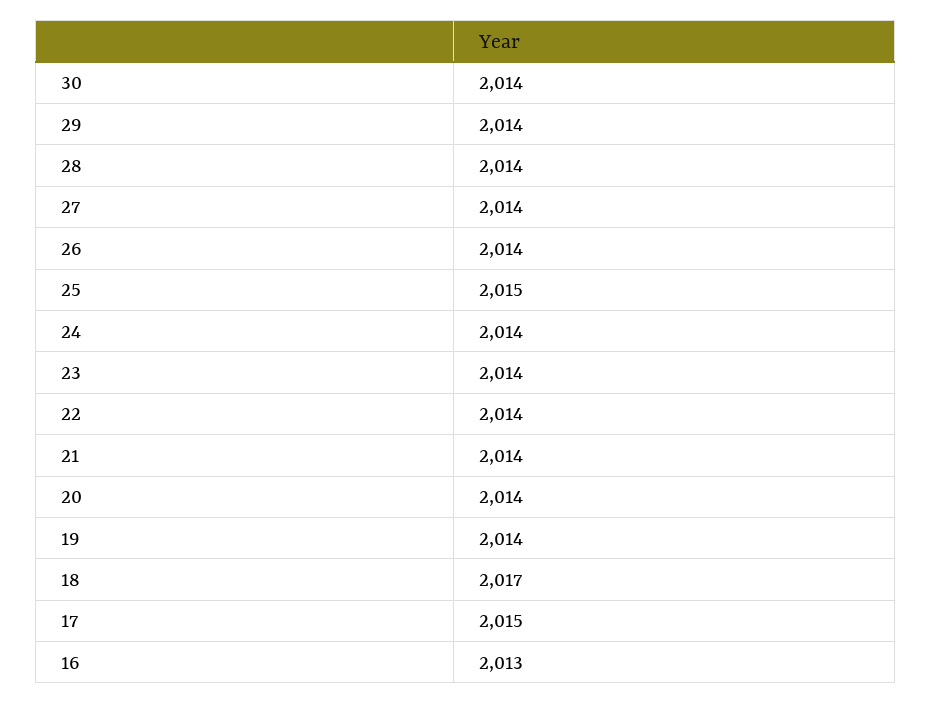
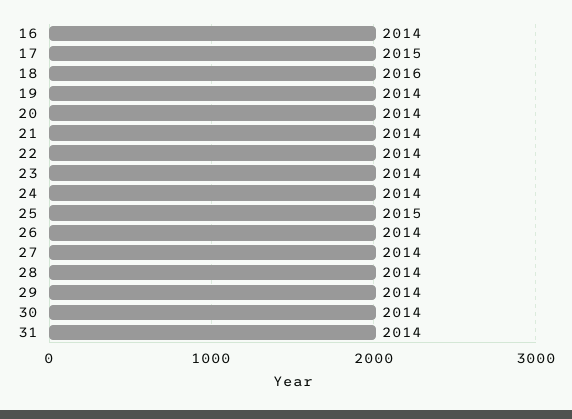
18: 2017 -> 2016
16: 2013 -> 2014
31: none -> 2014

